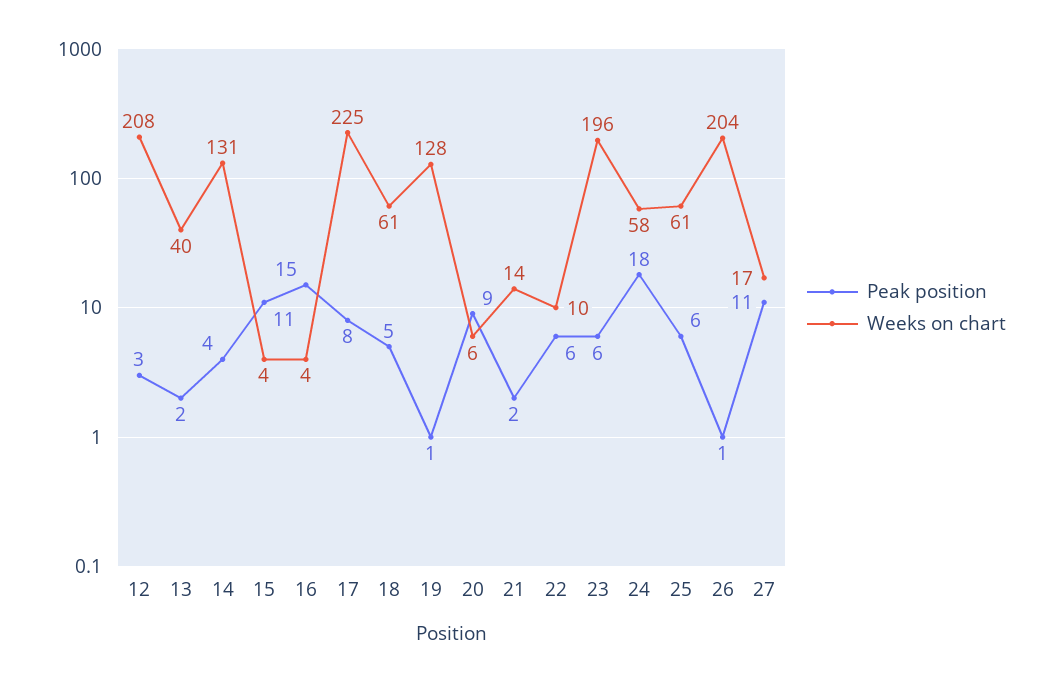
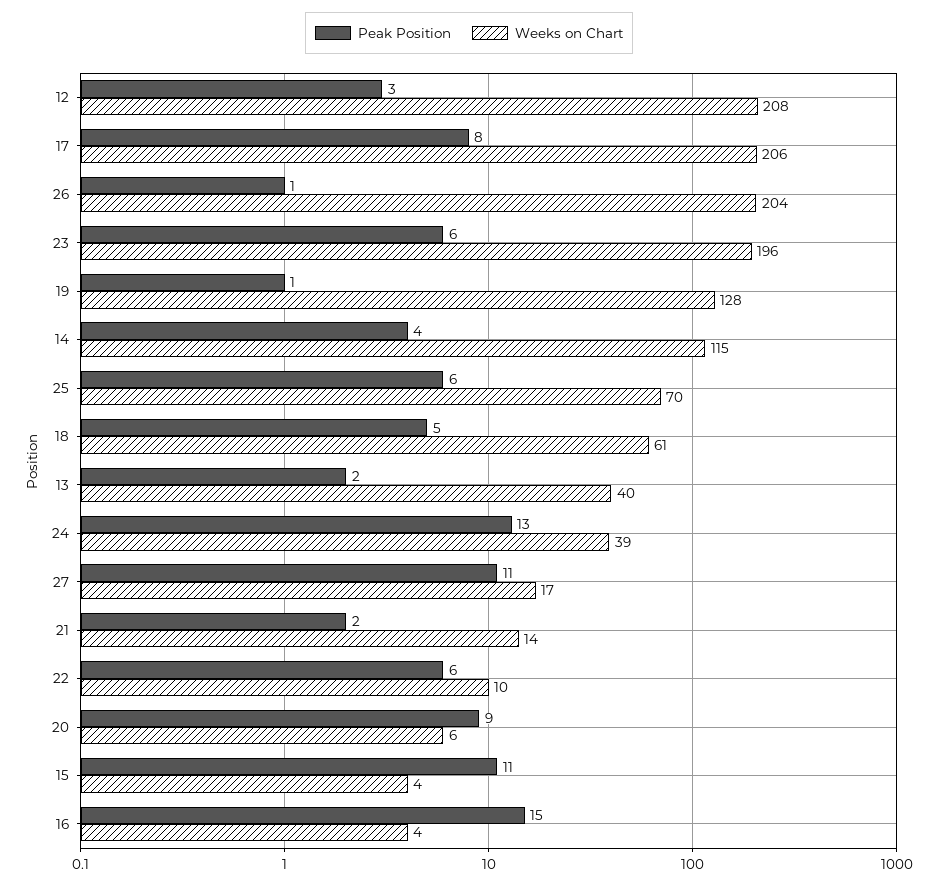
Weeks on chart, 14: 131 -> 115
Weeks on chart, 17: 225 -> 206
Peak position, 24: 18 -> 13
Weeks on chart, 24: 58 -> 39
Weeks on chart, 25: 61 -> 70

